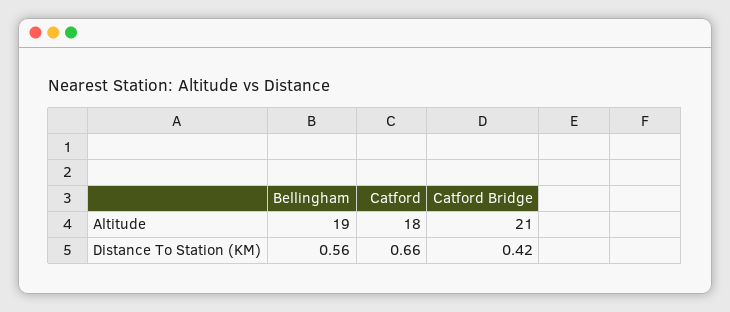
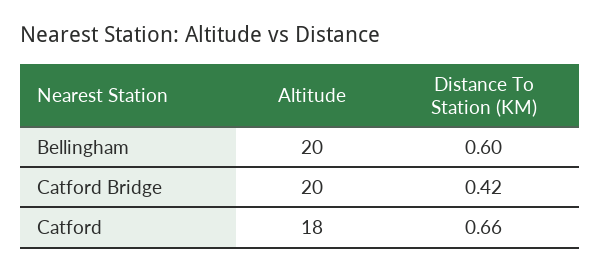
Bellingham, Altitude: 19 -> 20
Catford Bridge, Altitude: 21 -> 20
Bellingham, Distance To Station (KM): 0.56 -> 0.6

